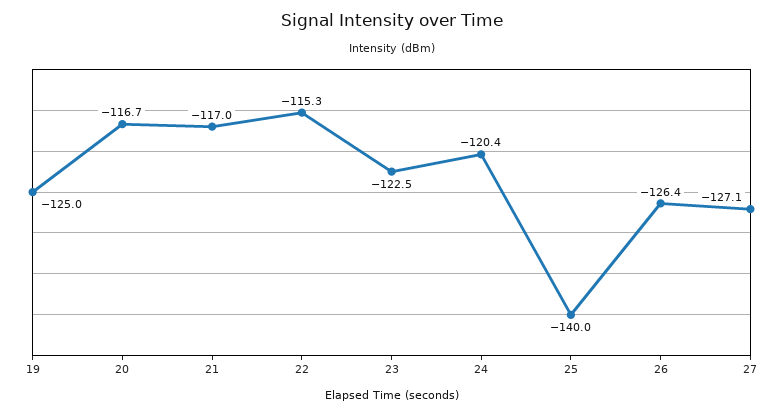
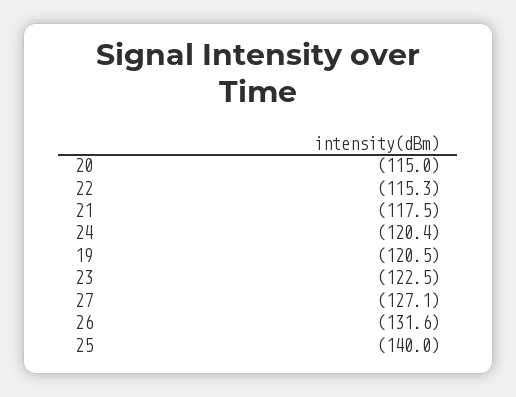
19: -125 -> -120.5
20: -116.7 -> -115
21: -117 -> -117.5
26: -126.4 -> -131.6

